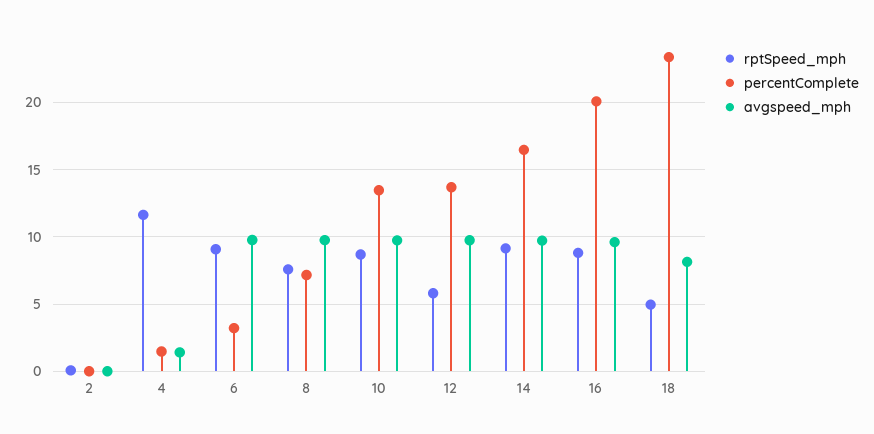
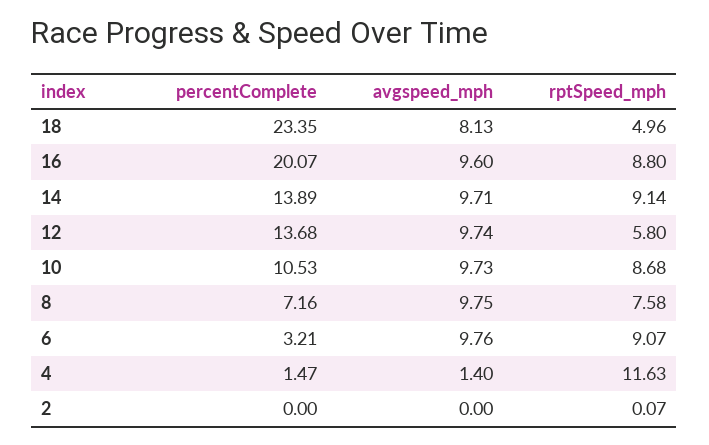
percentComplete, 10: 13.5 -> 10.53
percentComplete, 14: 16.5 -> 13.89

